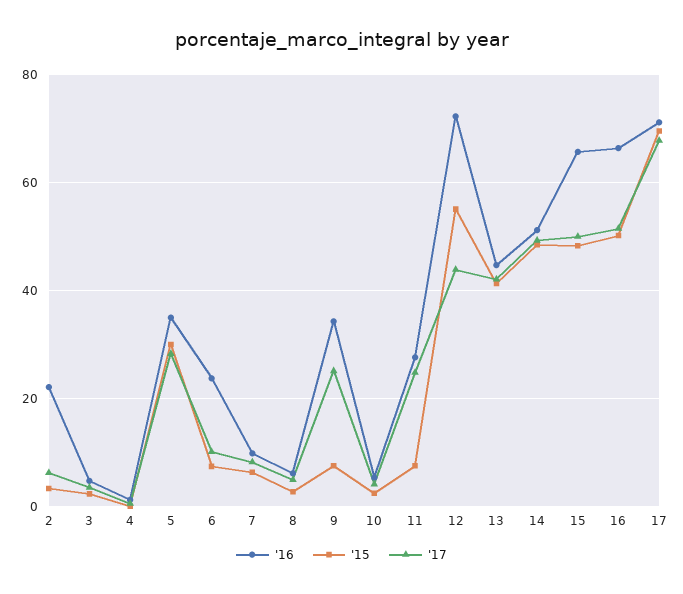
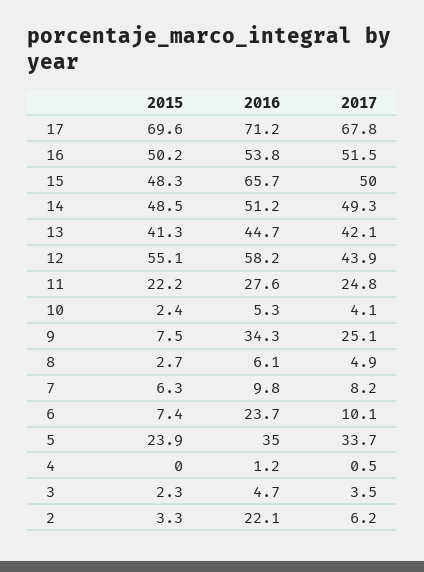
'15, 5: 30 -> 23.9
'17, 5: 28 -> 33.7
'15, 11: 8 -> 22.2
'16, 12: 72 -> 58.2
'16, 16: 66 -> 53.8

